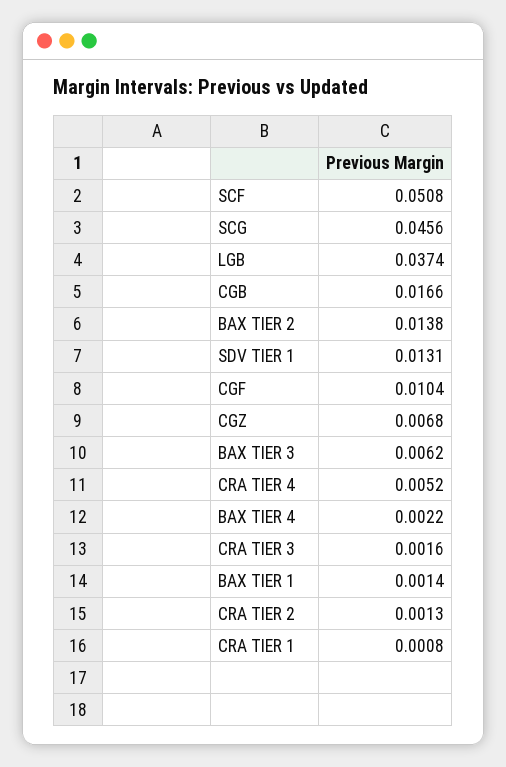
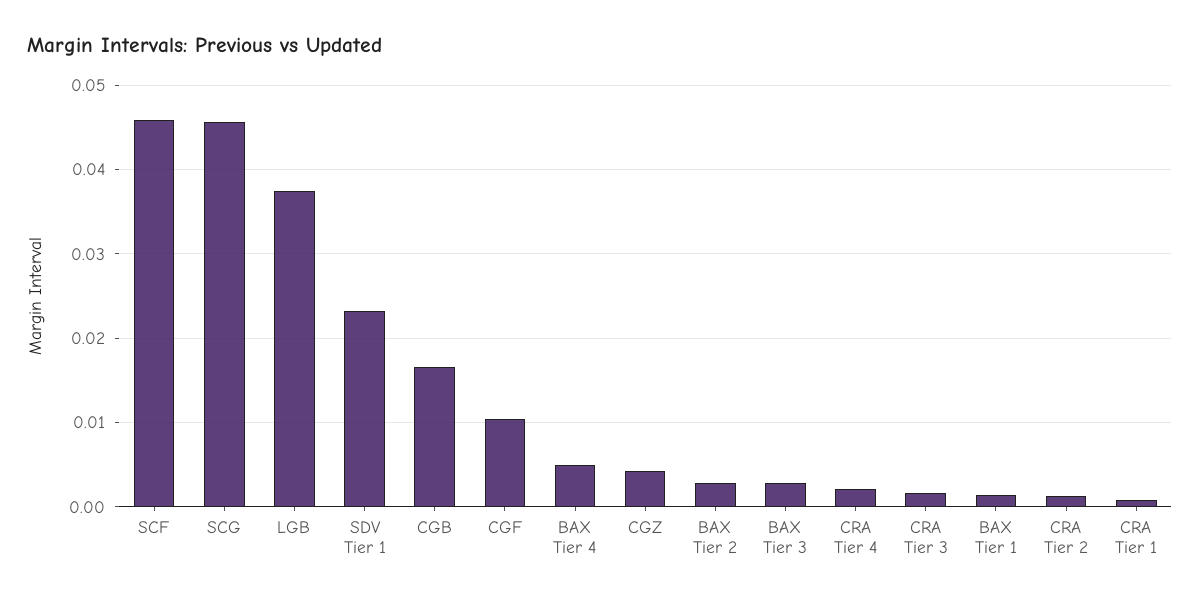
SCF: 0.0508 -> 0.046
BAX TIER 2: 0.0138 -> 0.003
SDV TIER 1: 0.0131 -> 0.023
CGZ: 0.0068 -> 0.004
BAX TIER 3: 0.0062 -> 0.003
CRA TIER 4: 0.0052 -> 0.002
BAX TIER 4: 0.0022 -> 0.005

